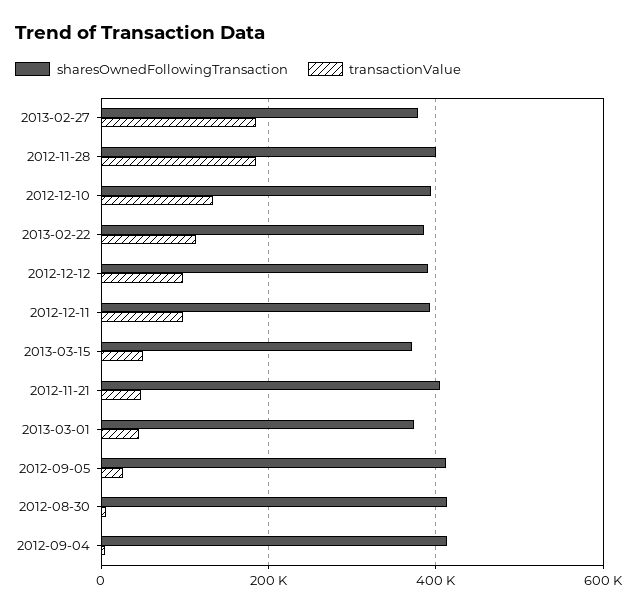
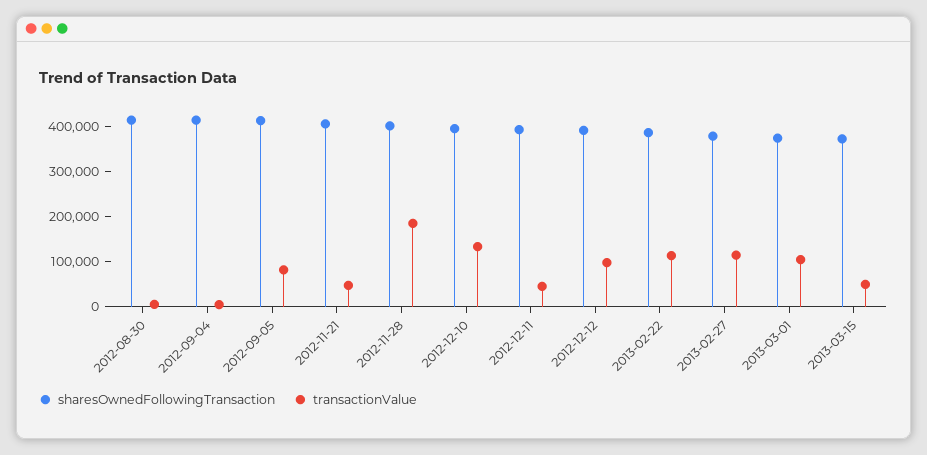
transactionValue, 2013-02-27: 180000 -> 120000
transactionValue, 2012-12-11: 100000 -> 40000
transactionValue, 2013-03-01: 40000 -> 100000
transactionValue, 2012-09-05: 20000 -> 80000

